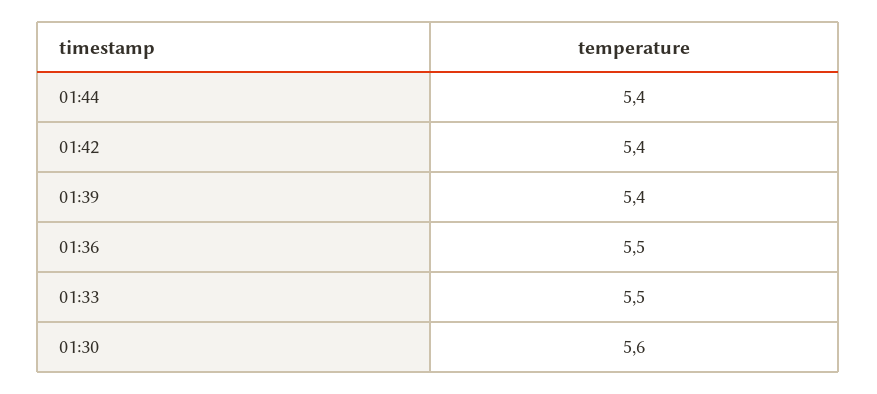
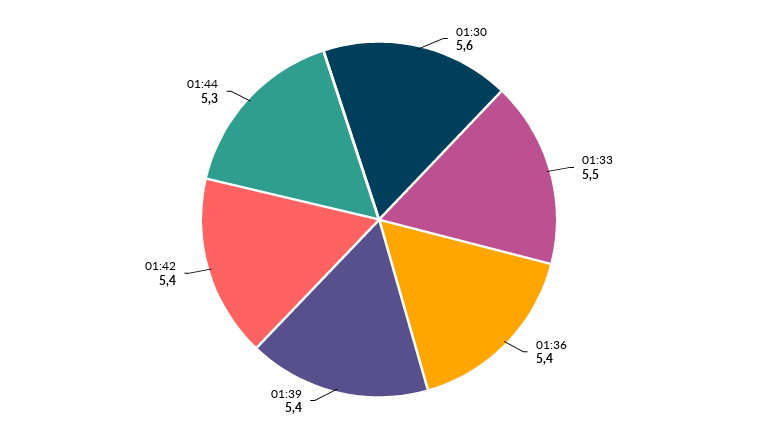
01:44: 5.4 -> 5.3
01:36: 5.5 -> 5.4

